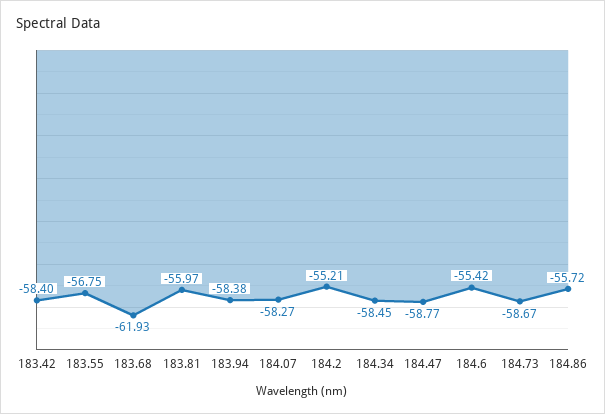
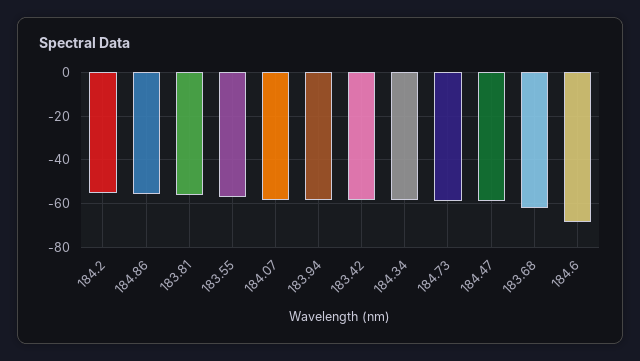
184.6: -55.42 -> -70

